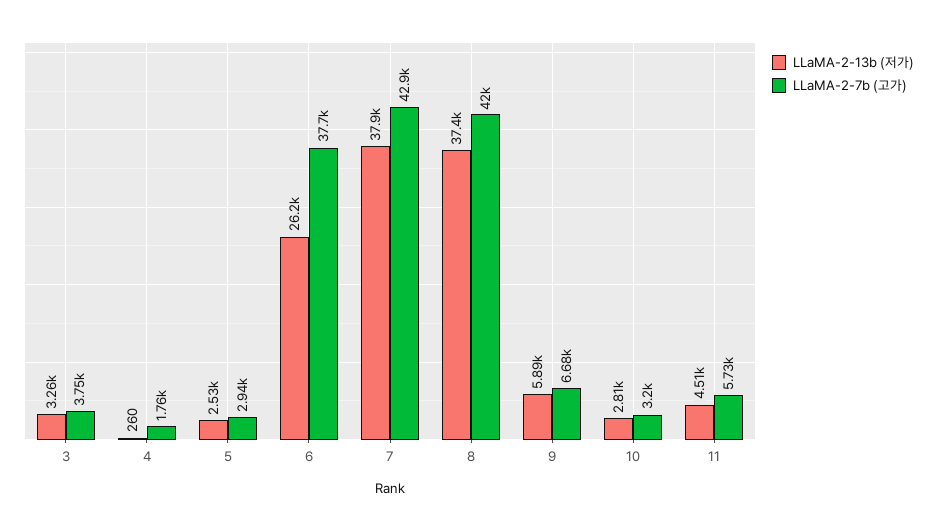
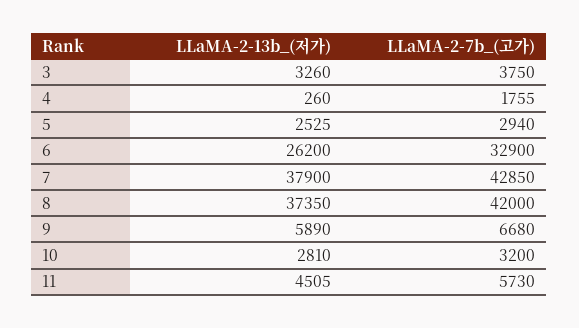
LLaMA-2-7b (고가), 6: 37700 -> 32900

